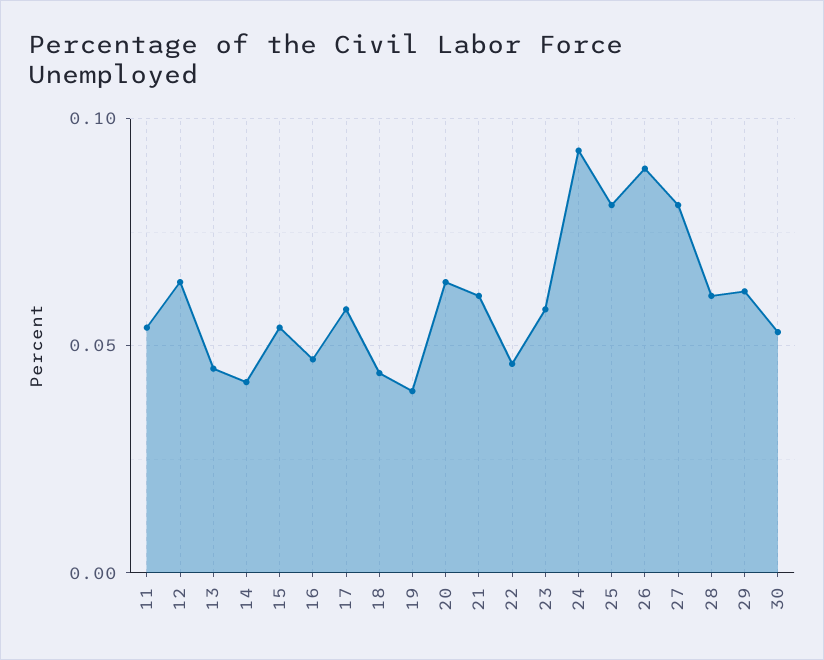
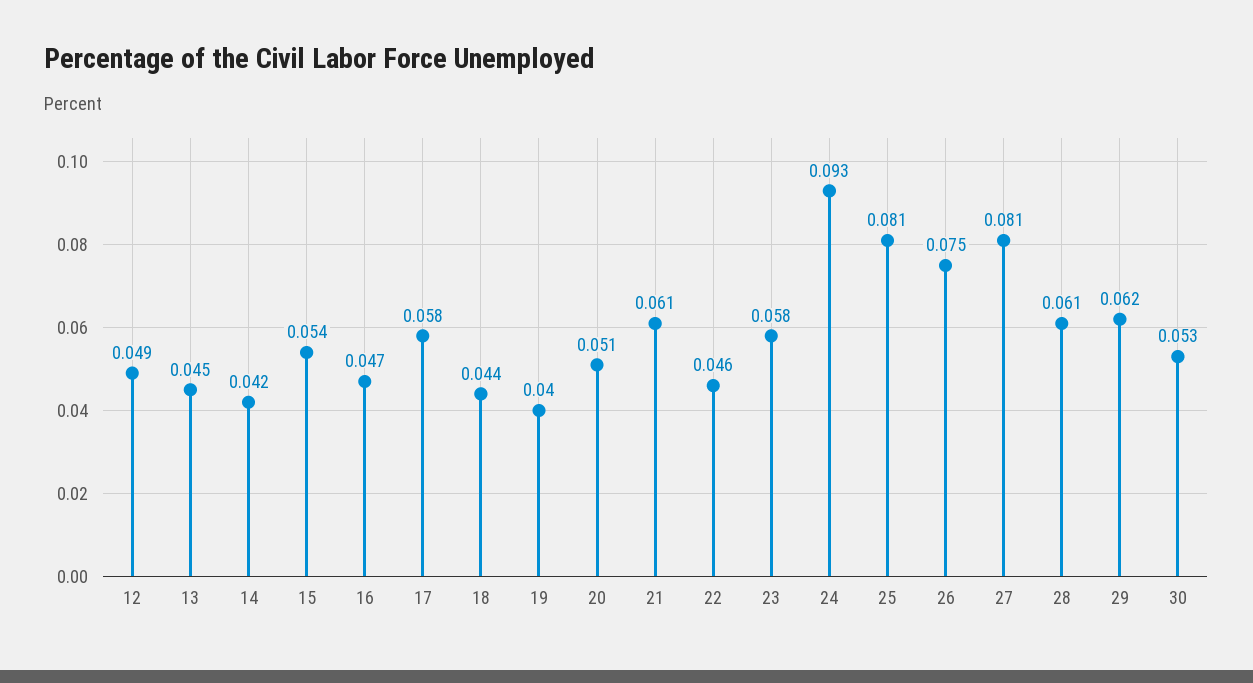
11: 0.055 -> none
12: 0.065 -> 0.049
20: 0.065 -> 0.051
26: 0.09 -> 0.075

